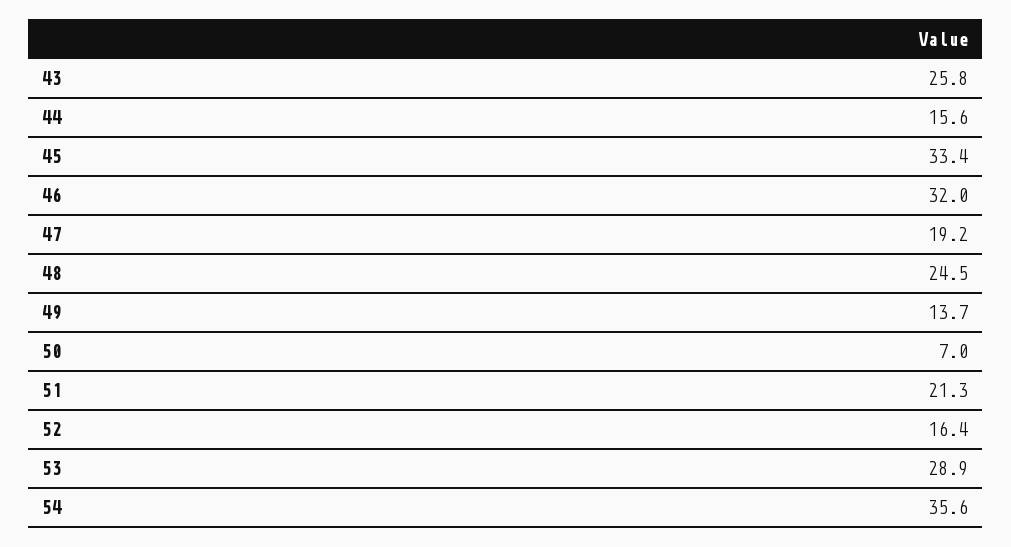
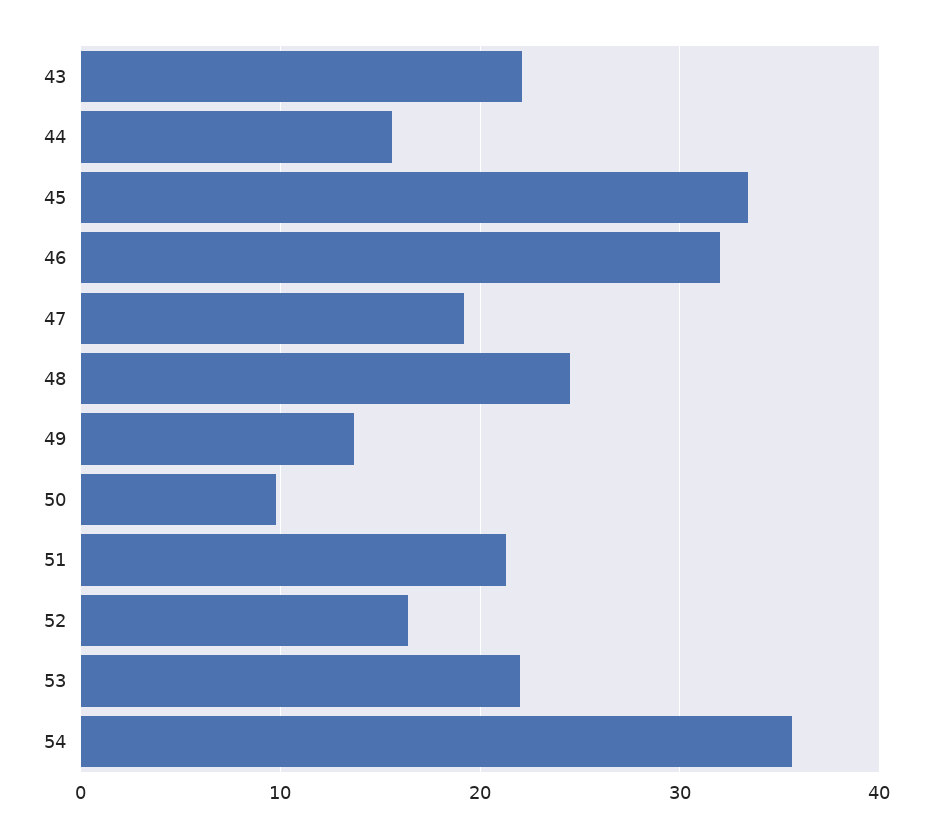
43: 25.8 -> 22
50: 7 -> 10
53: 28.9 -> 22

